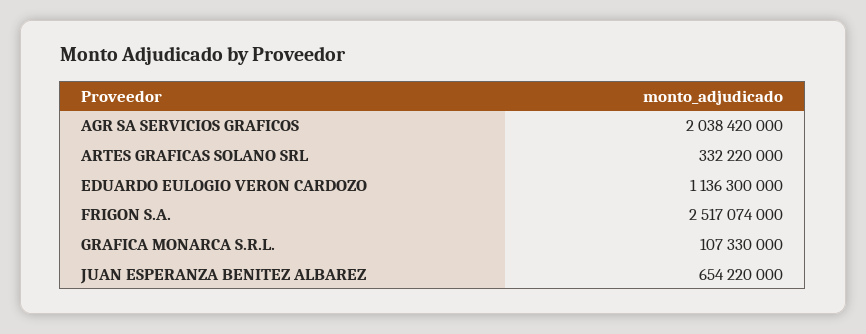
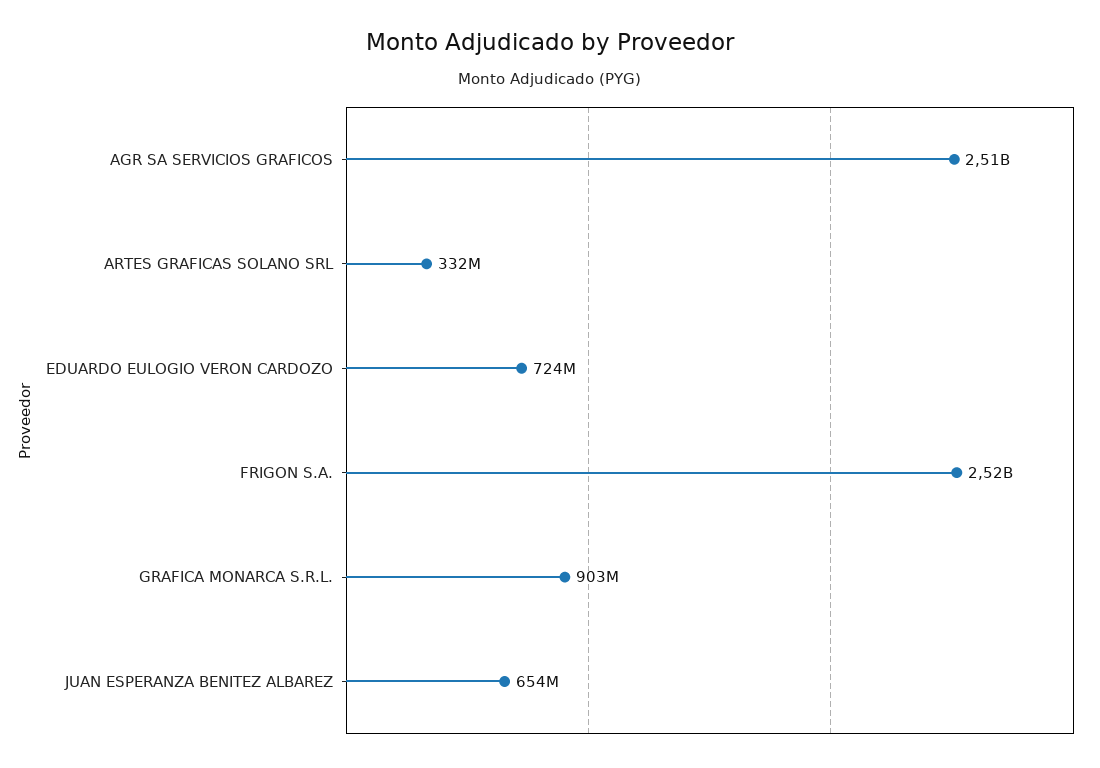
AGR SA SERVICIOS GRAFICOS: 2038420000 -> 2510000000
EDUARDO EULOGIO VERON CARDOZO: 1136300000 -> 724000000
GRAFICA MONARCA S.R.L.: 107330000 -> 903000000

